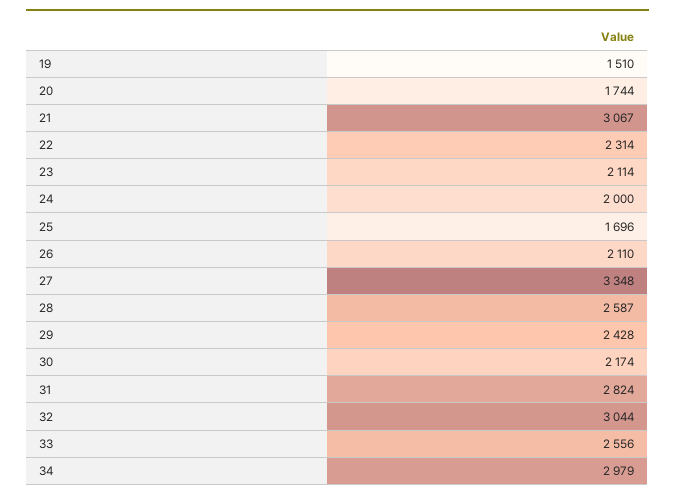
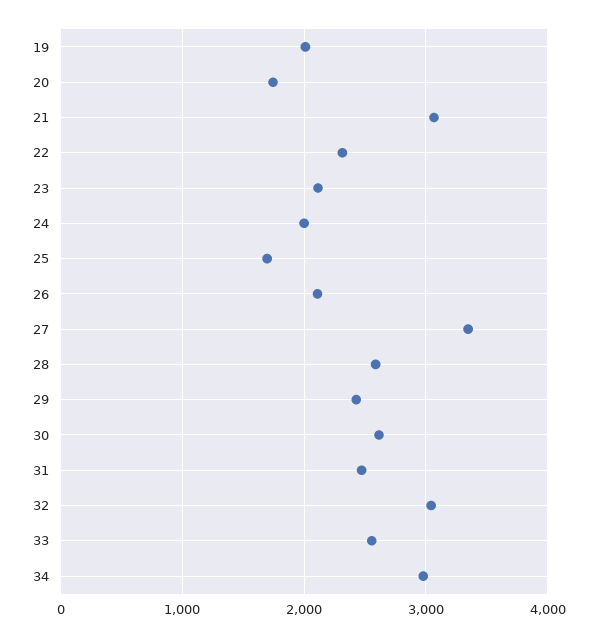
19: 1510 -> 2000
30: 2174 -> 2600
31: 2824 -> 2500

